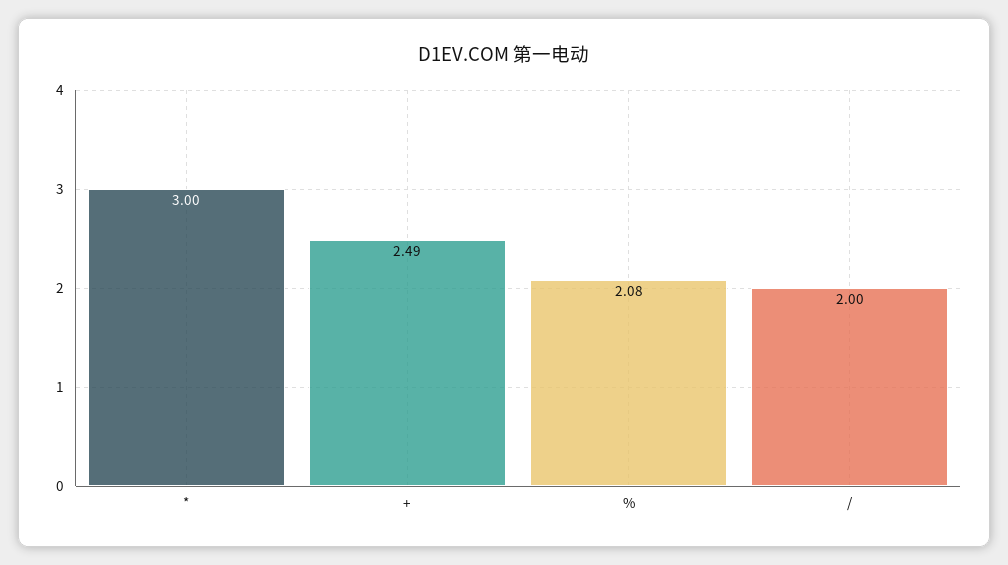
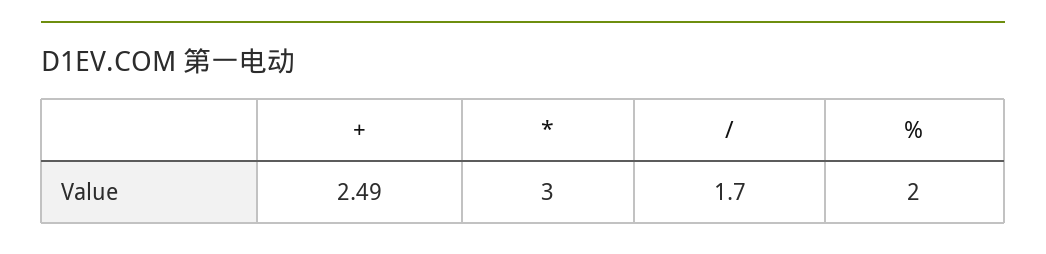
%: 2.08 -> 2
/: 2 -> 1.7

